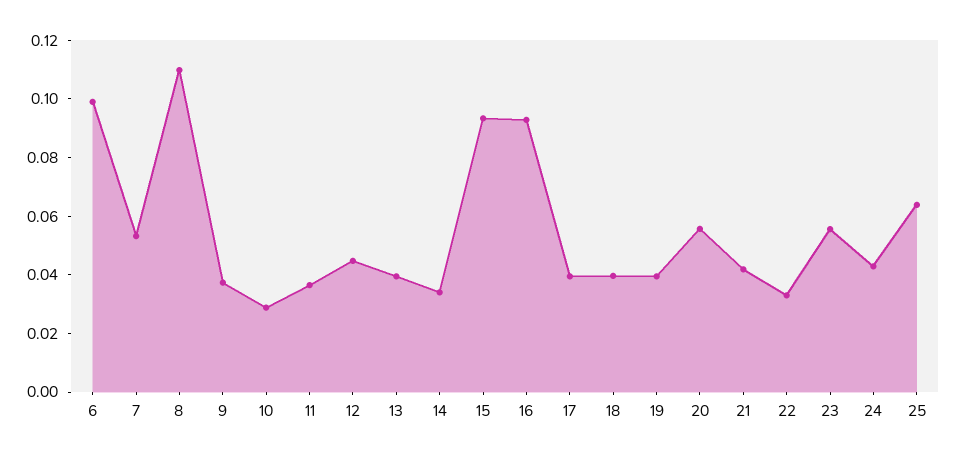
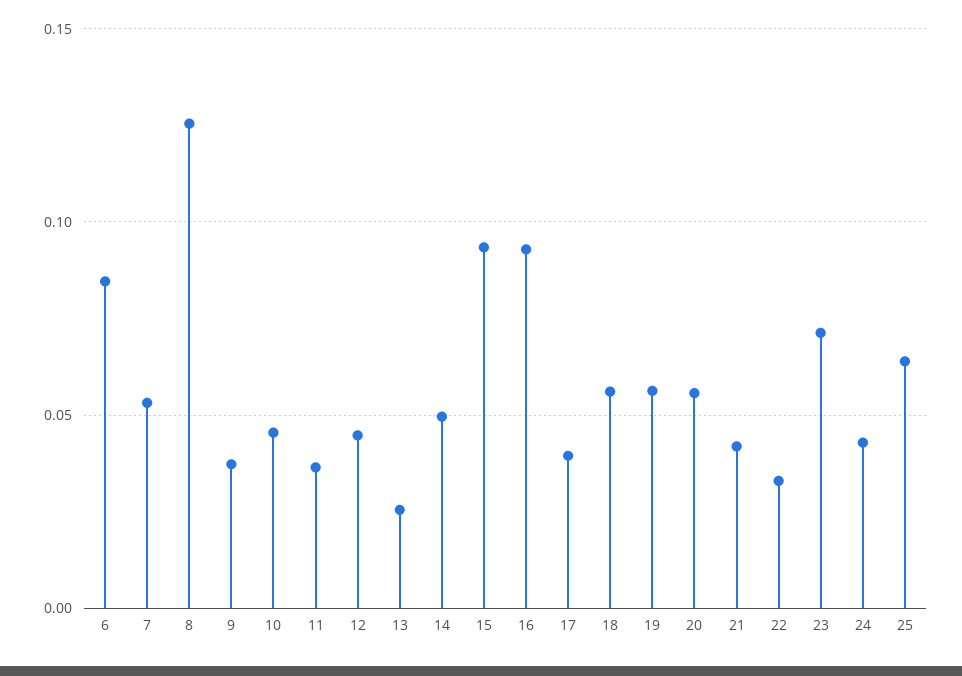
6: 0.1 -> 0.085
8: 0.11 -> 0.125
10: 0.03 -> 0.045
13: 0.04 -> 0.025
14: 0.035 -> 0.05
18: 0.04 -> 0.055
19: 0.04 -> 0.055
23: 0.055 -> 0.07

